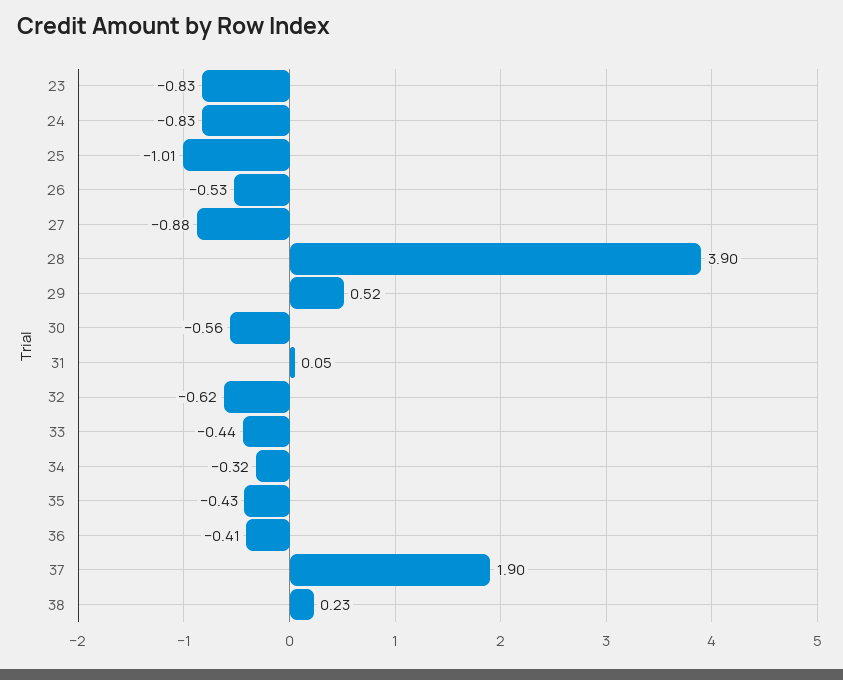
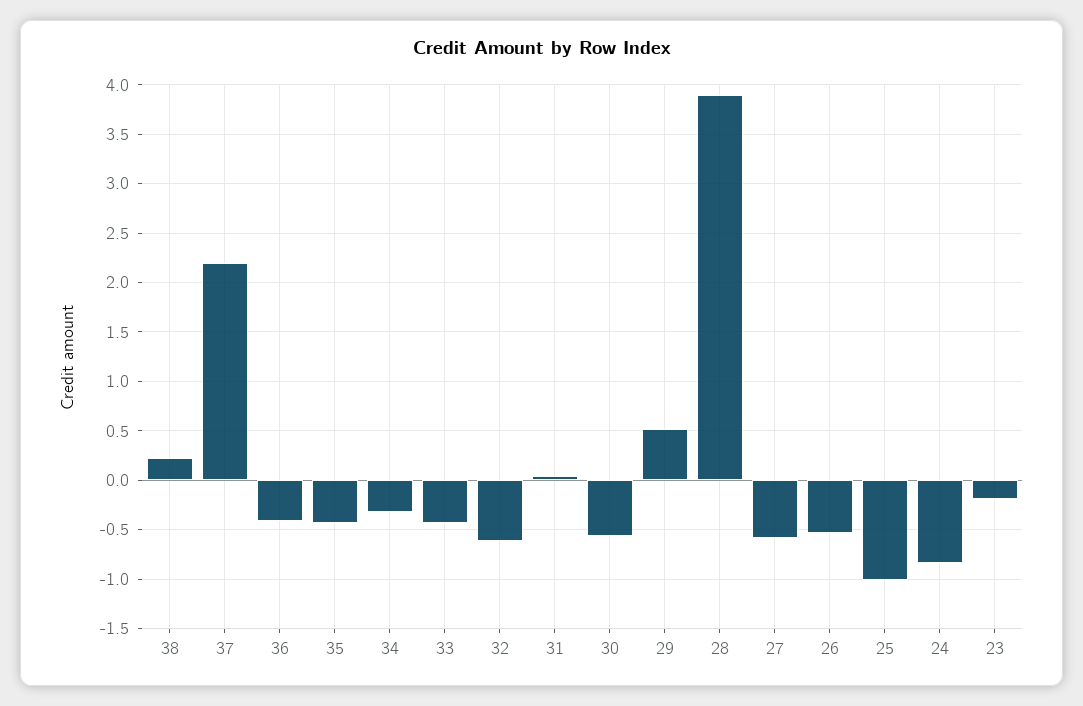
23: -0.83 -> -0.2
27: -0.88 -> -0.6
37: 1.9 -> 2.2

